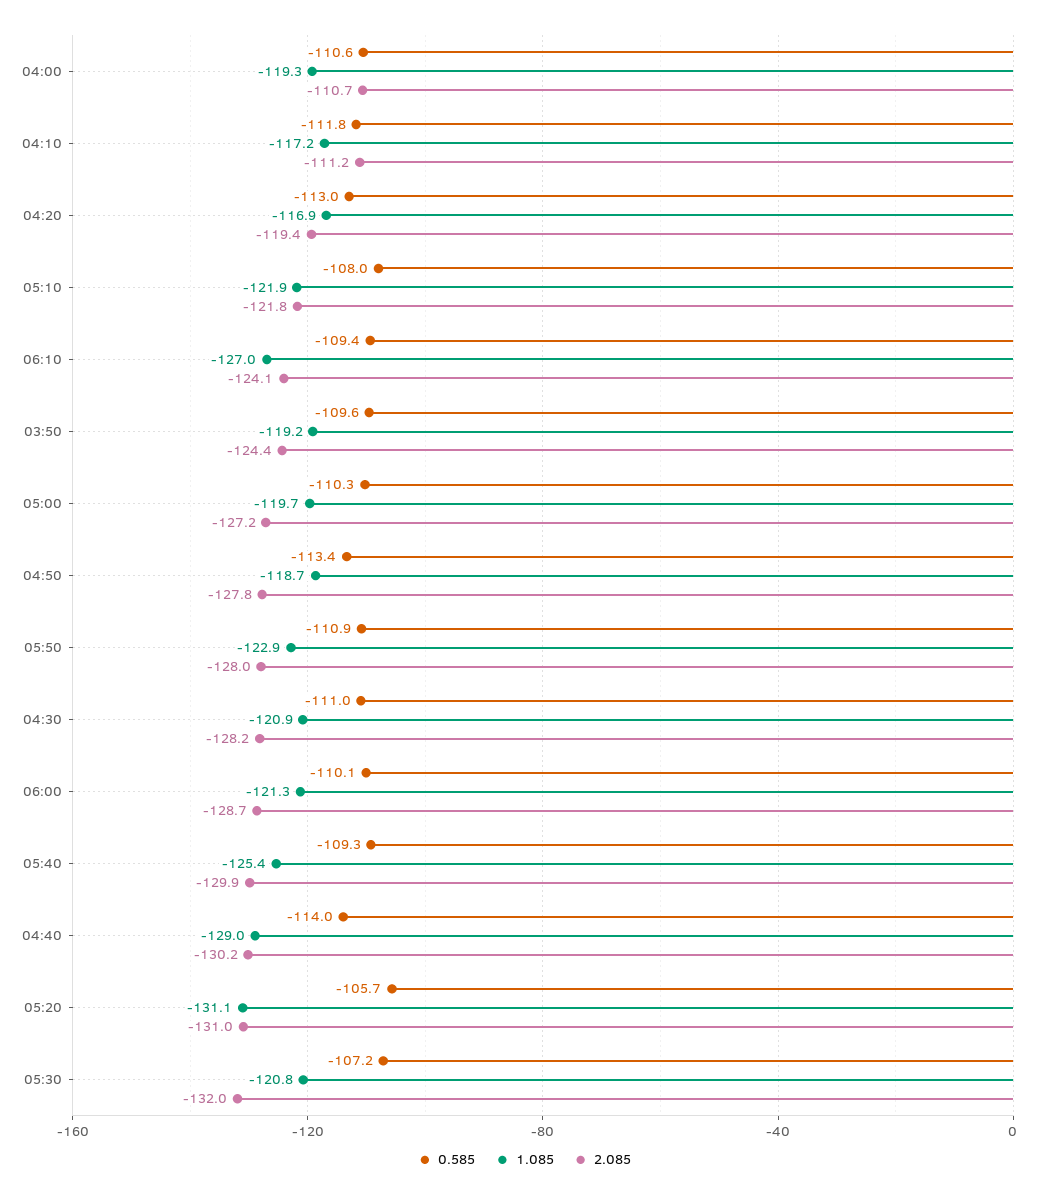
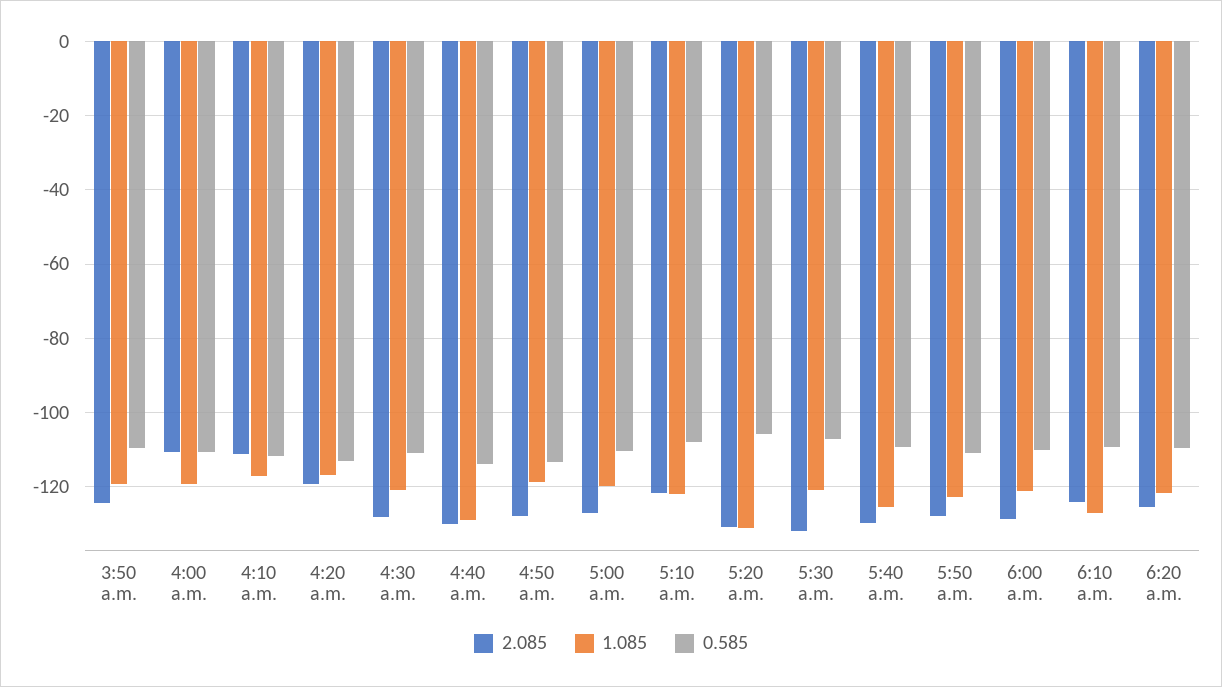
2.085, 6:20 a.m.: none -> -126
1.085, 6:20 a.m.: none -> -122
0.585, 6:20 a.m.: none -> -110

